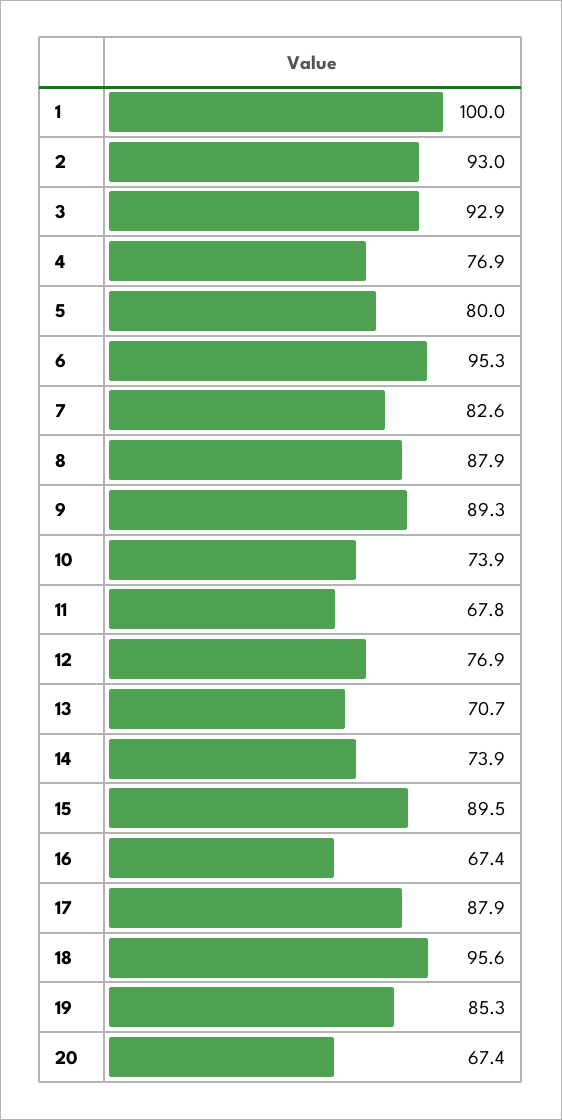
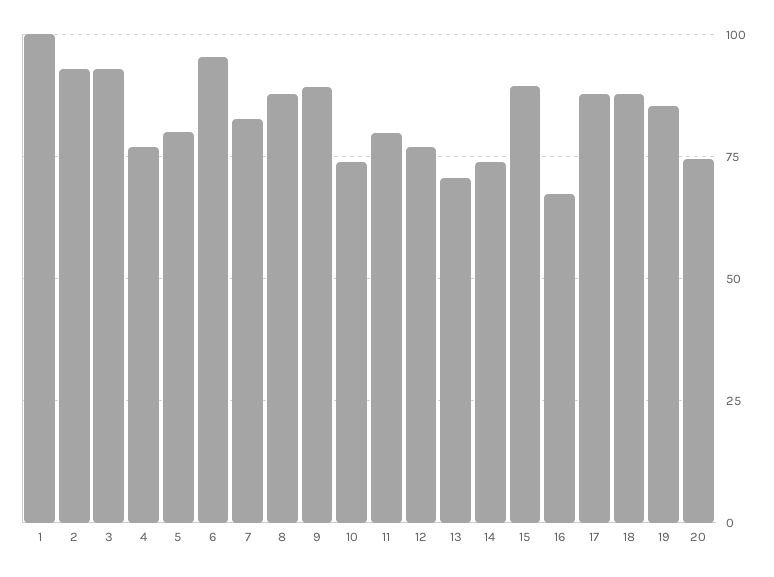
11: 67.8 -> 80
18: 95.6 -> 87.5
20: 67.4 -> 75

